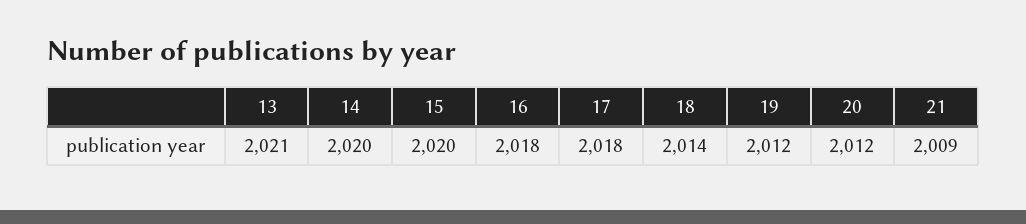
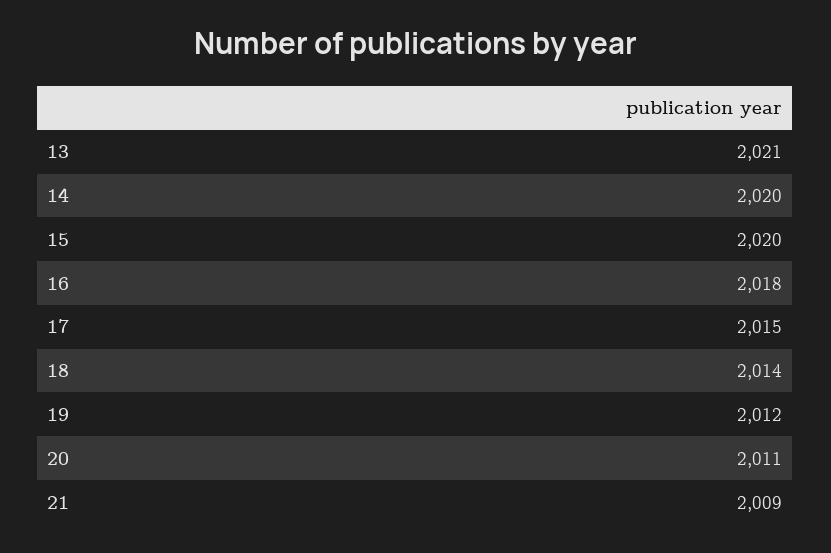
17: 2018 -> 2015
20: 2012 -> 2011

